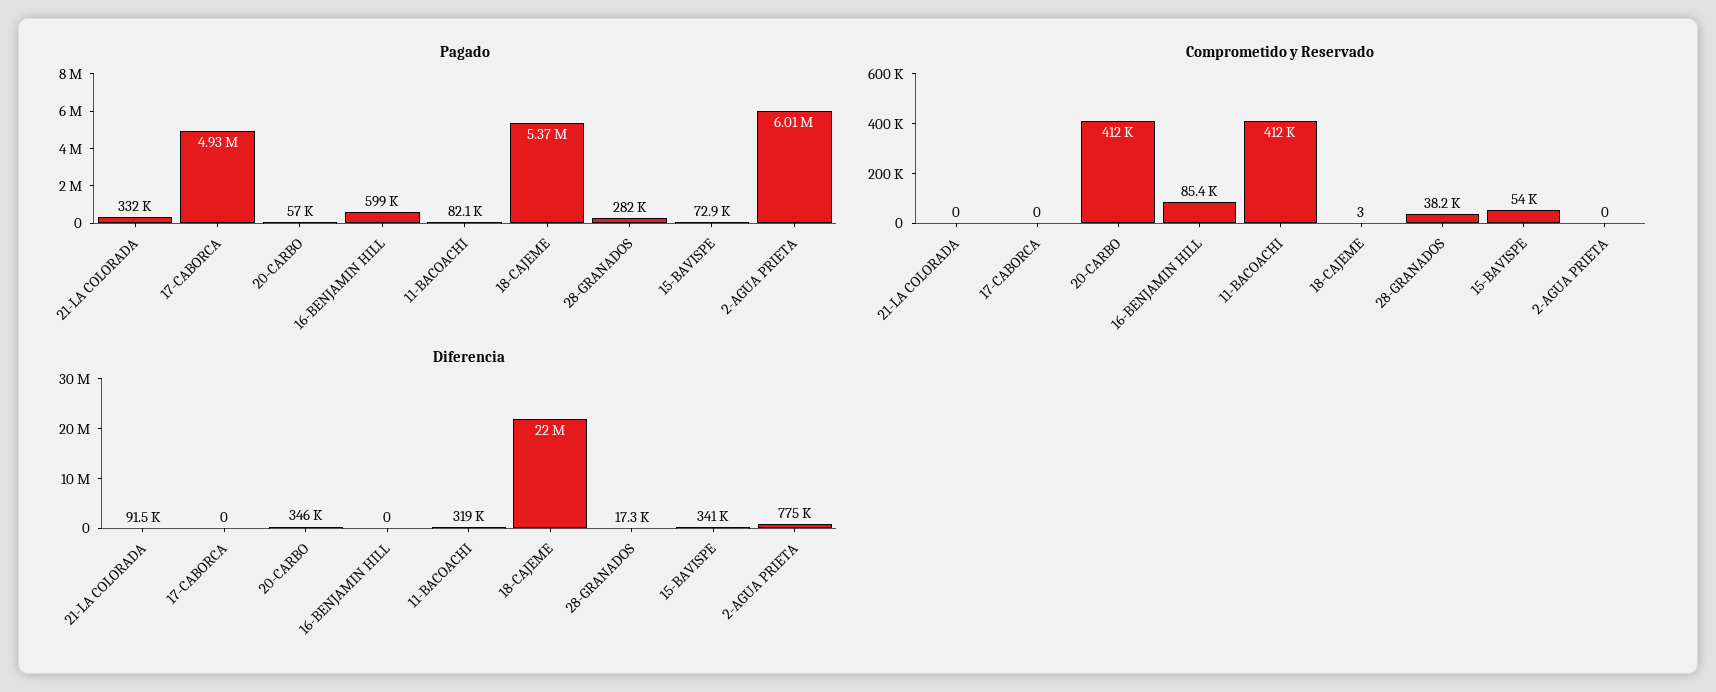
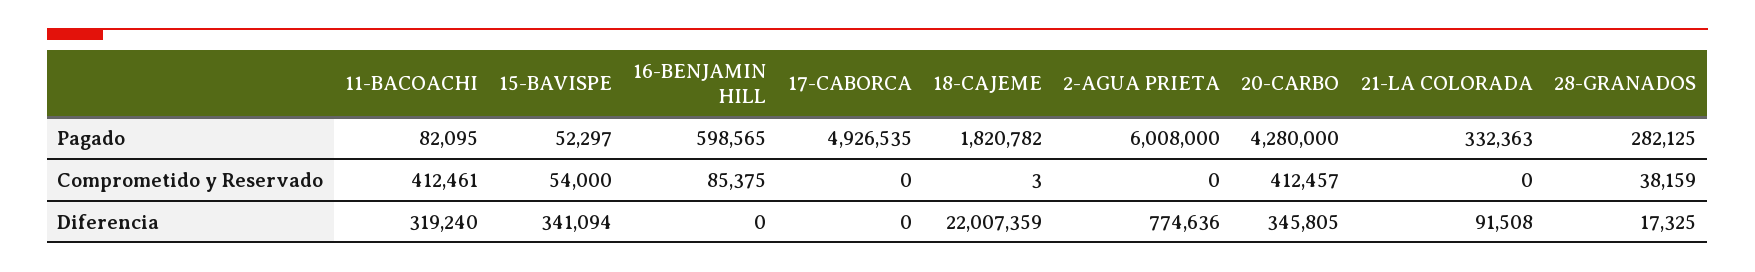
Pagado, 20-CARBO: 57000 -> 4280000
Pagado, 18-CAJEME: 5370000 -> 1820782
Pagado, 15-BAVISPE: 72900 -> 52297

